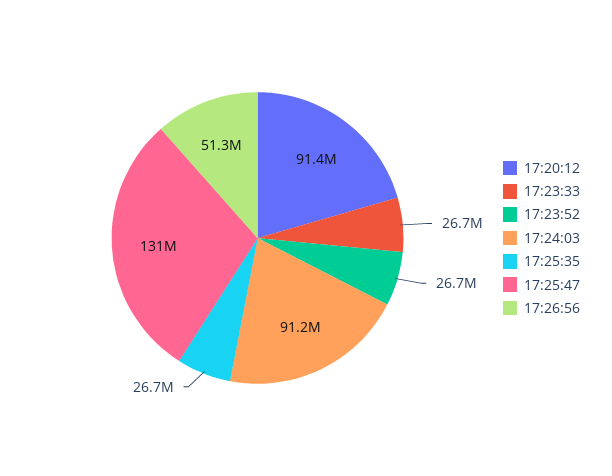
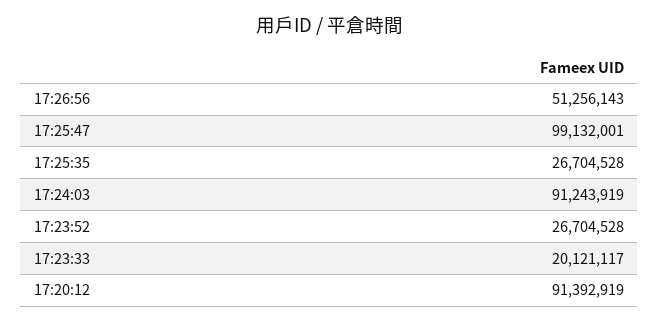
17:23:33: 26700000 -> 20121117
17:25:47: 131000000 -> 99132001

